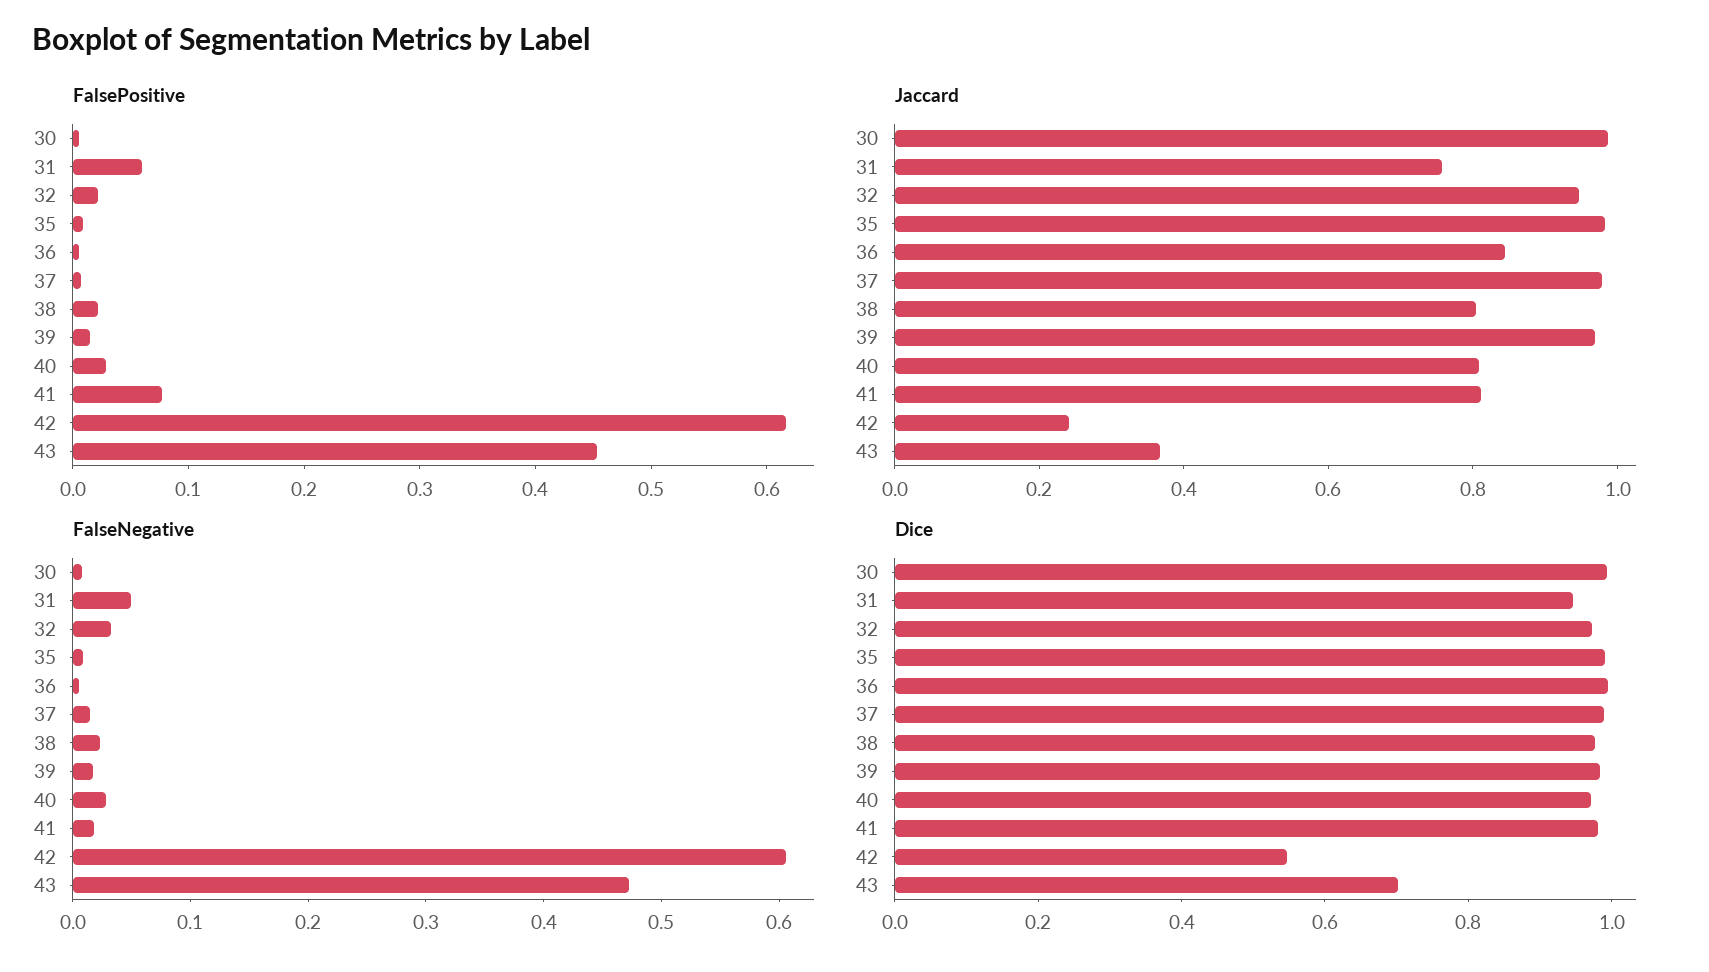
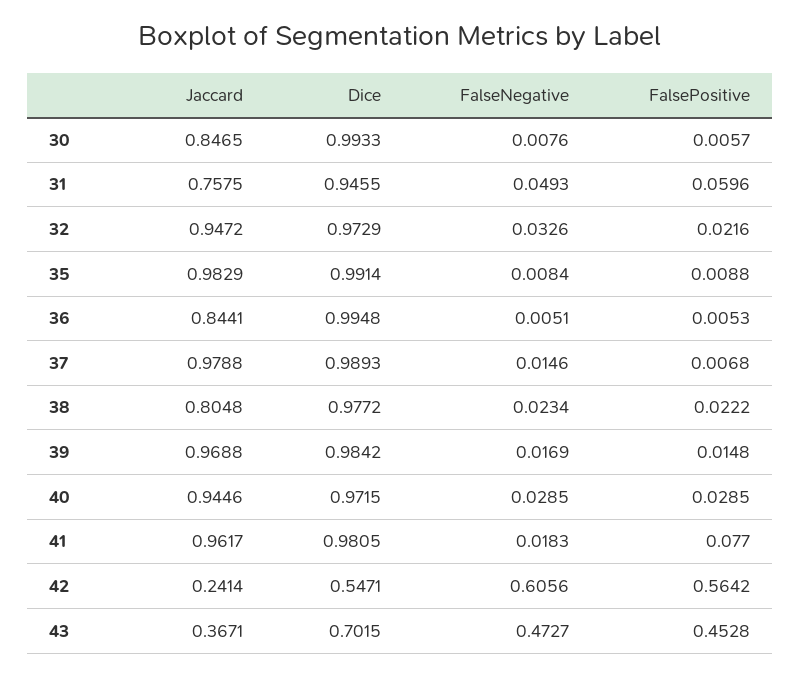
FalsePositive, 42: 0.62 -> 0.5642
Jaccard, 30: 1 -> 0.8465
Jaccard, 40: 0.8 -> 0.9446
Jaccard, 41: 0.8 -> 0.9617

